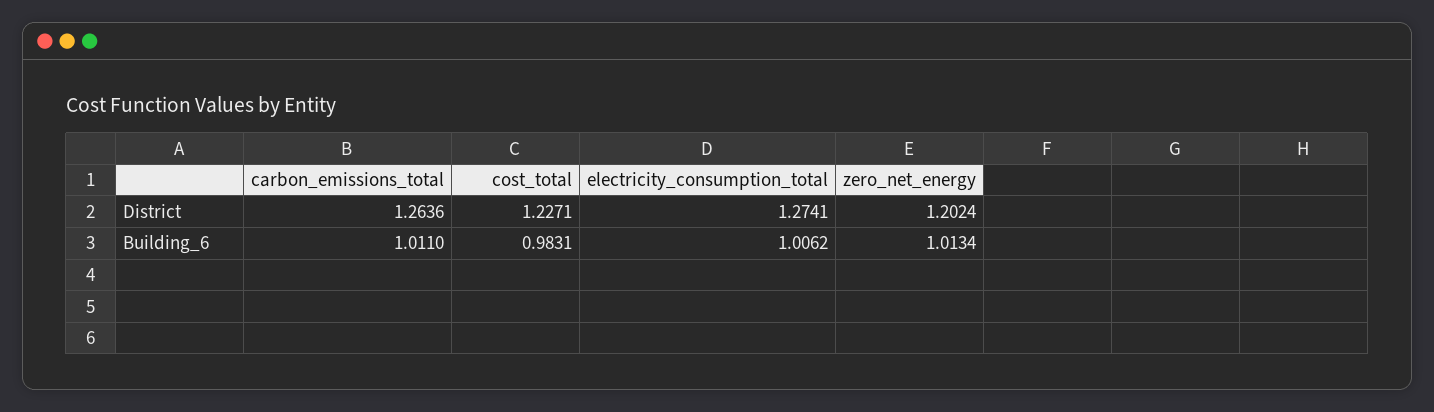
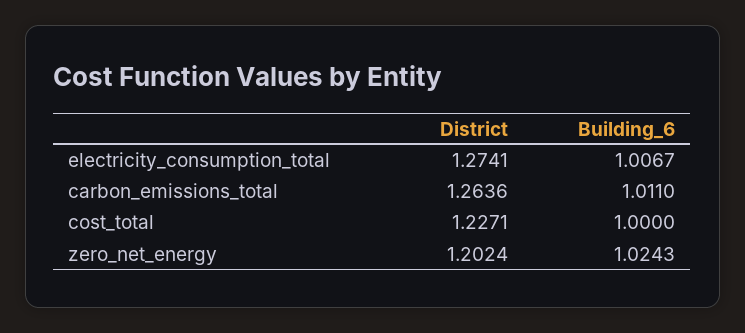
cost_total, Building_6: 0.9831 -> 1
electricity_consumption_total, Building_6: 1.0062 -> 1.0067
zero_net_energy, Building_6: 1.0134 -> 1.0243

